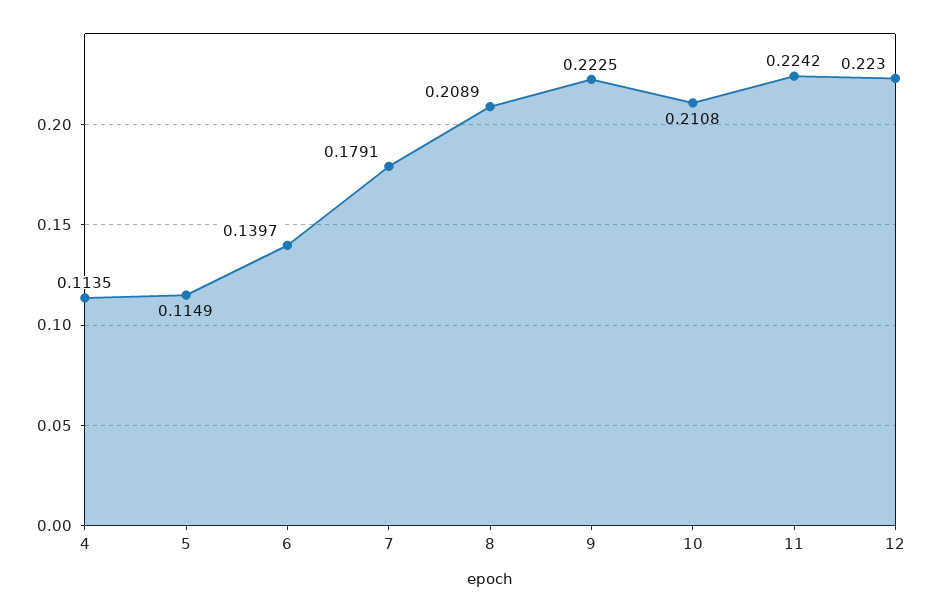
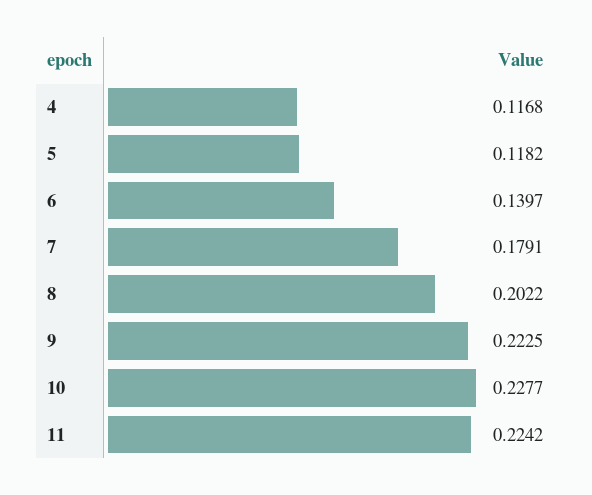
4: 0.1135 -> 0.1168
5: 0.1149 -> 0.1182
8: 0.2089 -> 0.2022
10: 0.2108 -> 0.2277
12: 0.223 -> none

